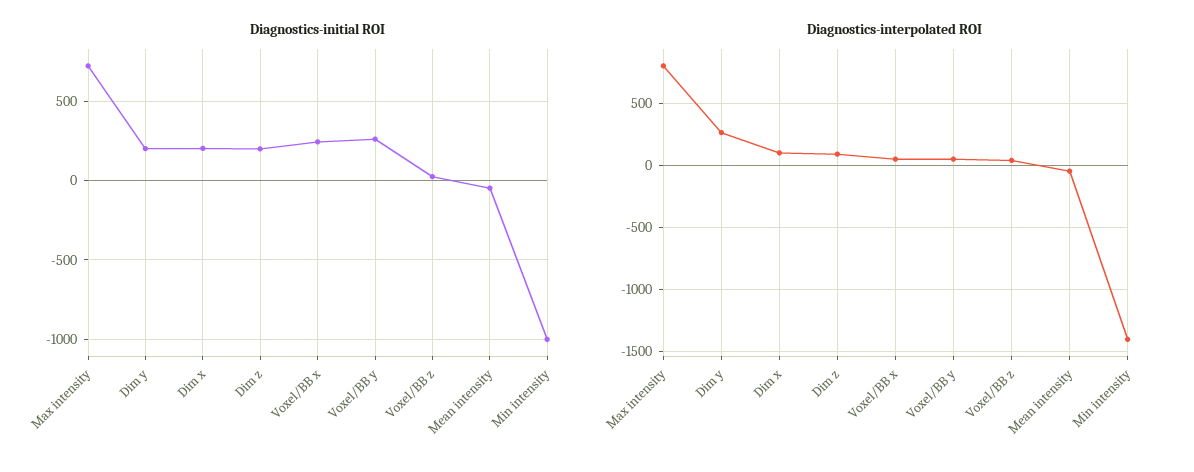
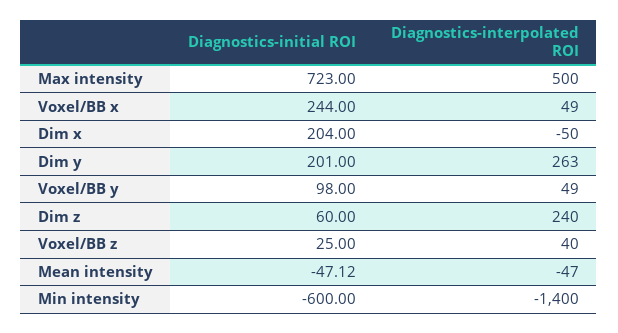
Diagnostics-initial ROI, Dim z: 200 -> 60
Diagnostics-initial ROI, Voxel/BB y: 250 -> 98
Diagnostics-initial ROI, Min intensity: -1000 -> -600
Diagnostics-interpolated ROI, Max intensity: 800 -> 500
Diagnostics-interpolated ROI, Dim x: 100 -> -50
Diagnostics-interpolated ROI, Dim z: 100 -> 240

